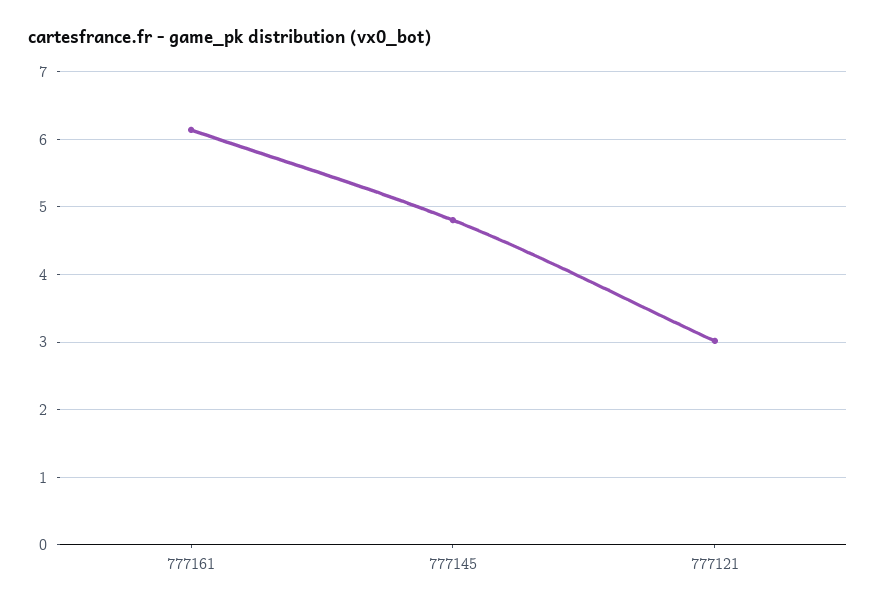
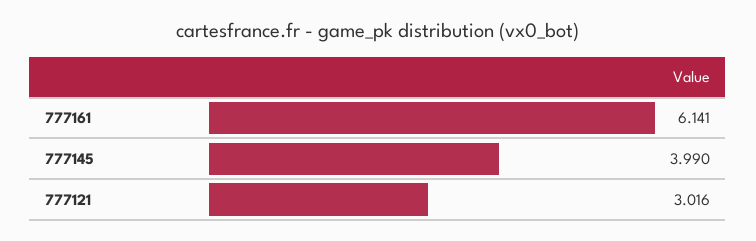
777145: 4.8 -> 3.99

